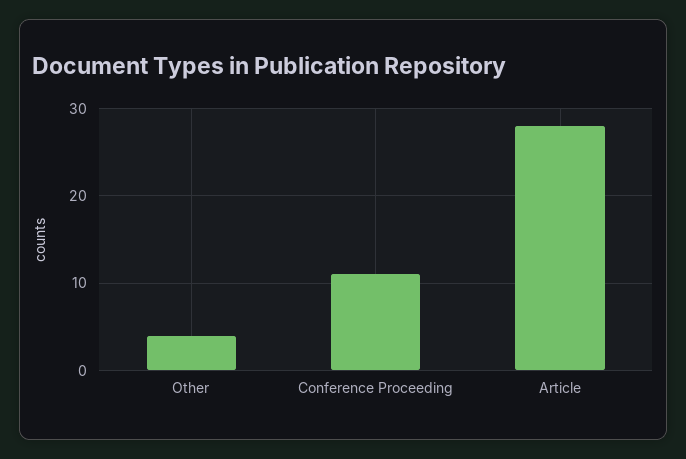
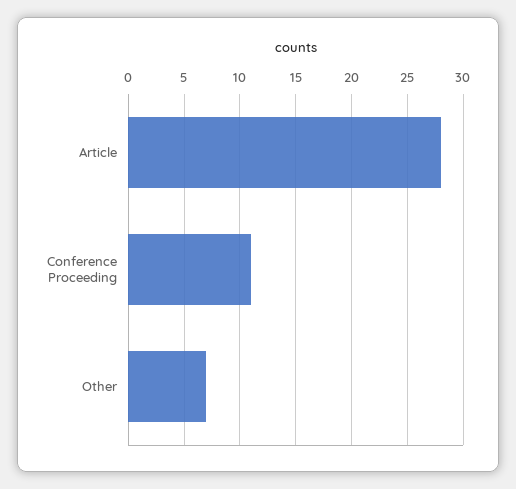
Other: 4 -> 7

